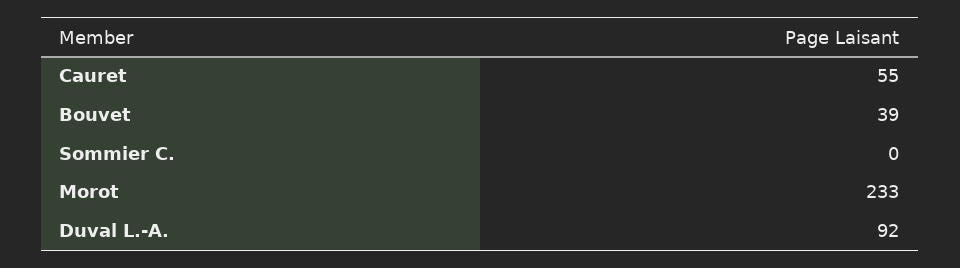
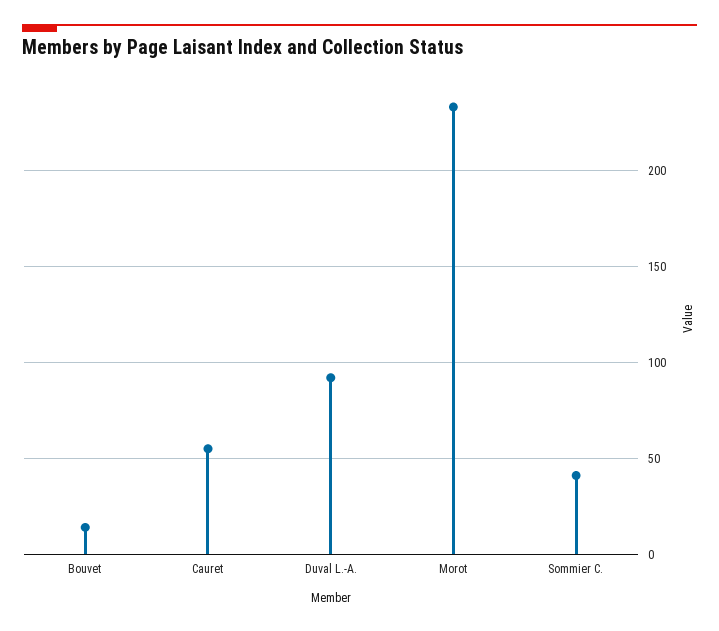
Bouvet: 39 -> 15
Sommier C.: 0 -> 40

